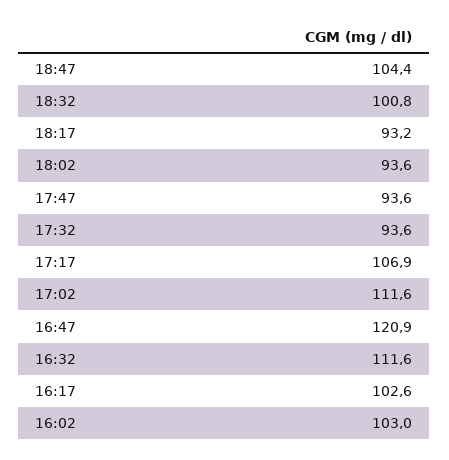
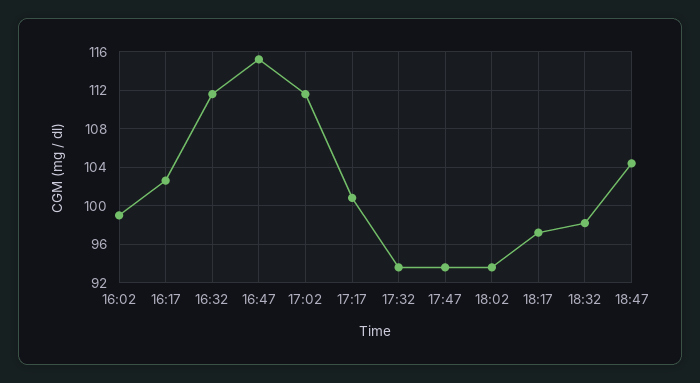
18:32: 100.8 -> 98
18:17: 93.2 -> 97
17:17: 106.9 -> 101
16:47: 120.9 -> 115
16:02: 103 -> 99

